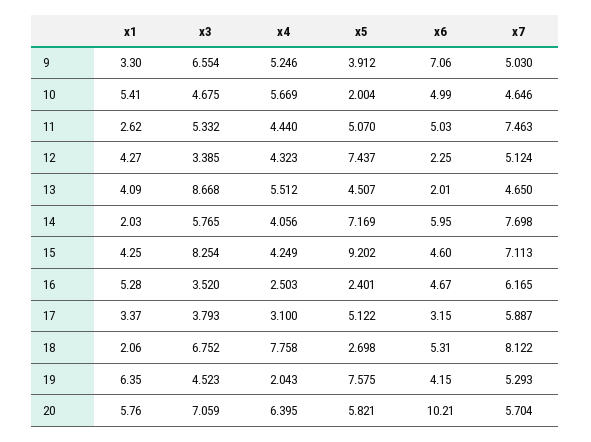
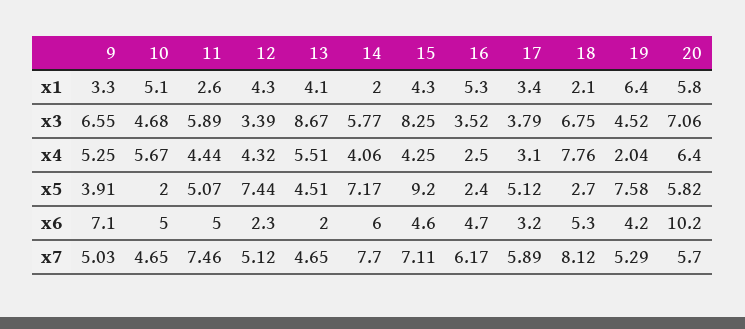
x1, 10: 5.41 -> 5.1
x3, 11: 5.332 -> 5.89

